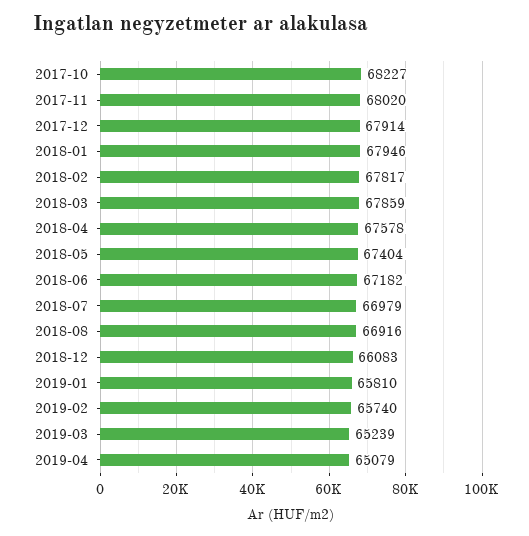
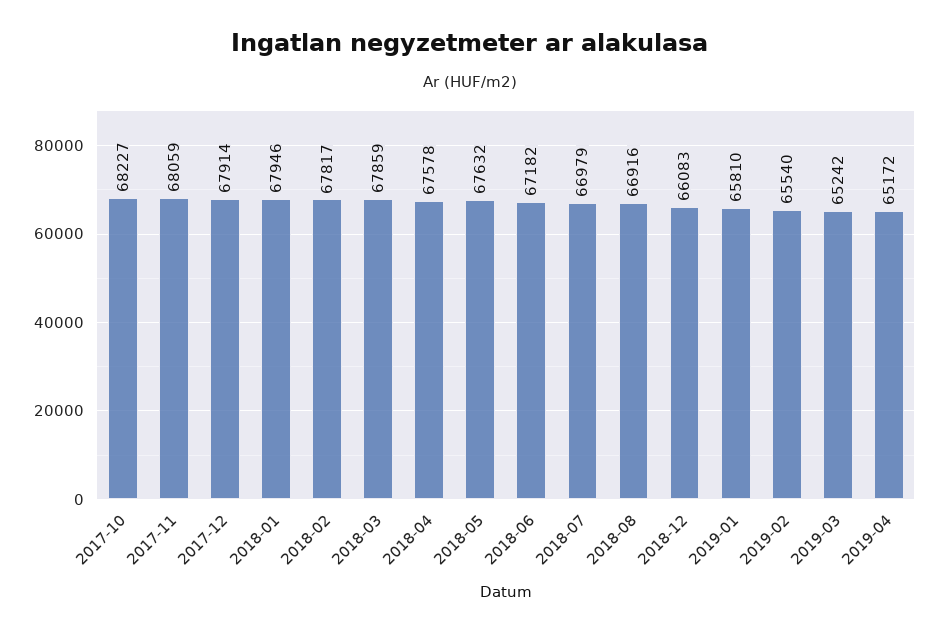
2017-11: 68020 -> 68059
2018-05: 67404 -> 67632
2019-02: 65740 -> 65540
2019-03: 65239 -> 65242
2019-04: 65079 -> 65172

